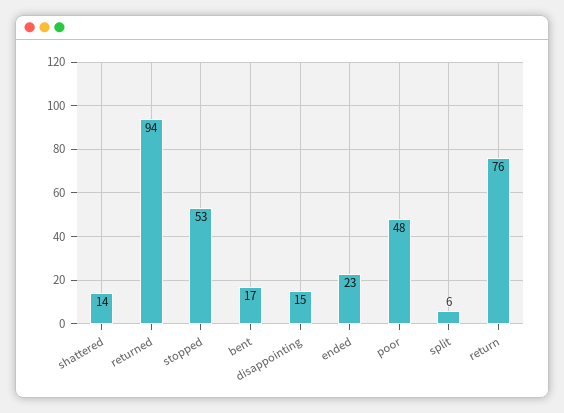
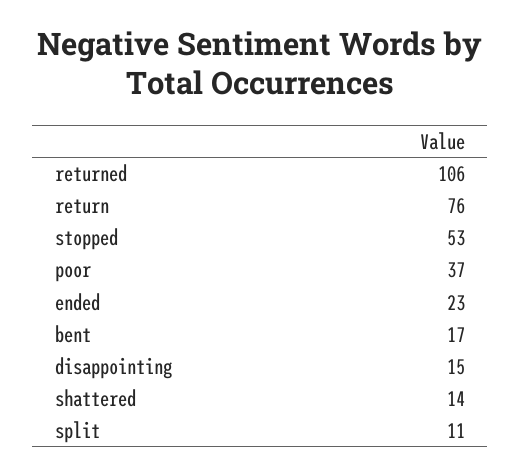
returned: 94 -> 106
poor: 48 -> 37
split: 6 -> 11

